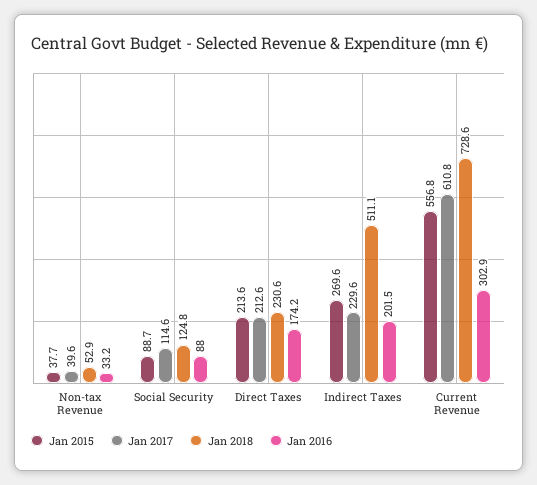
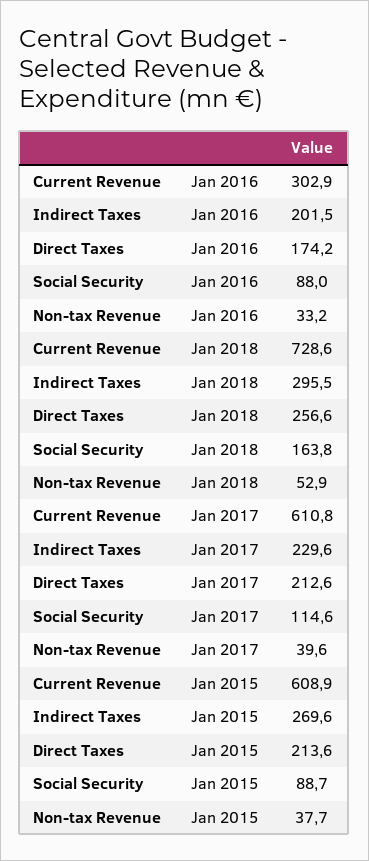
Jan 2018, Social Security: 124.8 -> 163.8
Jan 2018, Direct Taxes: 230.6 -> 256.6
Jan 2018, Indirect Taxes: 511.1 -> 295.5
Jan 2015, Current Revenue: 556.8 -> 608.9

